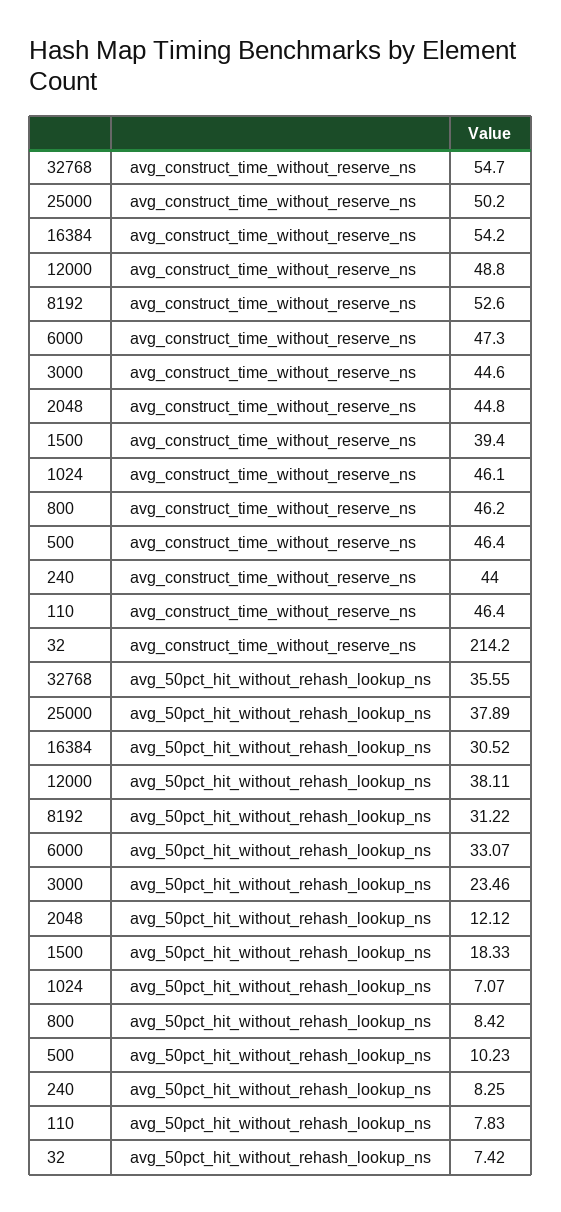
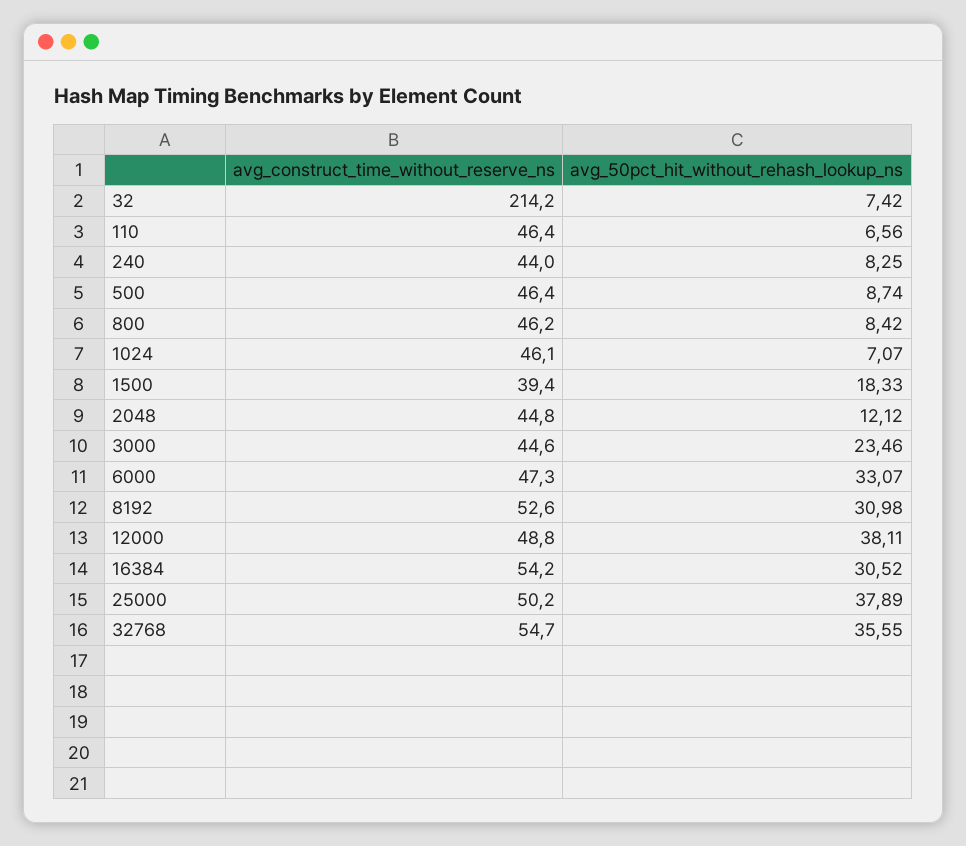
8192, avg_50pct_hit_without_rehash_lookup_ns: 31.22 -> 30.98
500, avg_50pct_hit_without_rehash_lookup_ns: 10.23 -> 8.74
110, avg_50pct_hit_without_rehash_lookup_ns: 7.83 -> 6.56

